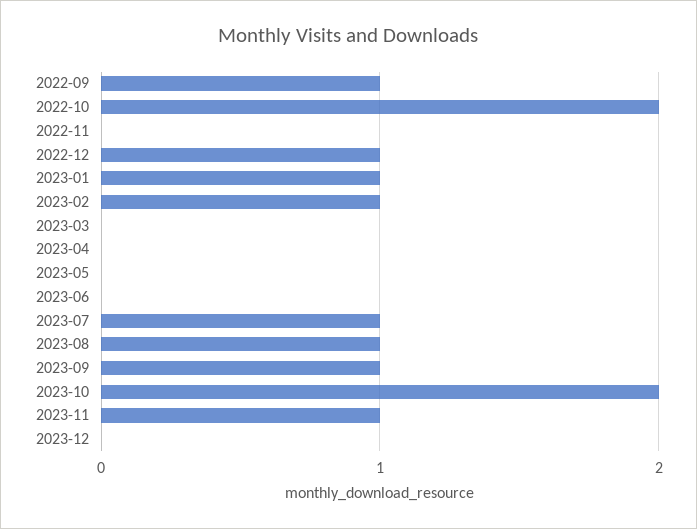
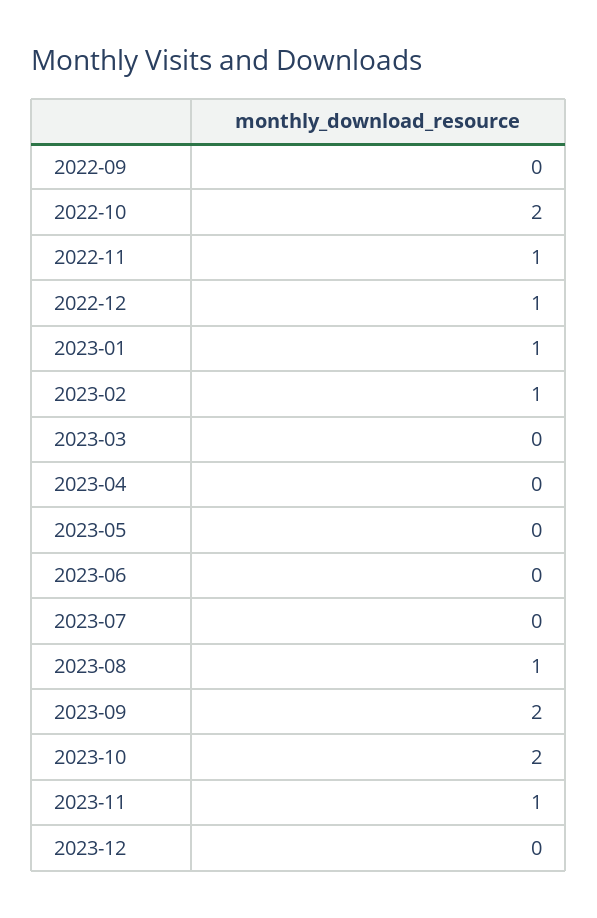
2022-09: 1 -> 0
2022-11: 0 -> 1
2023-07: 1 -> 0
2023-09: 1 -> 2

